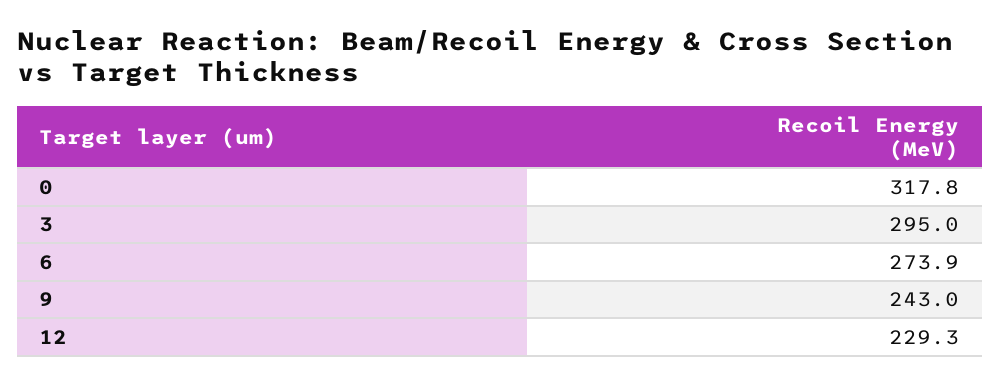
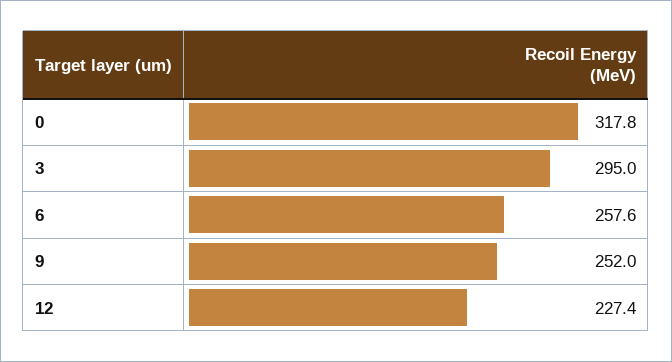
6: 273.9 -> 257.6
9: 243 -> 252
12: 229.3 -> 227.4

